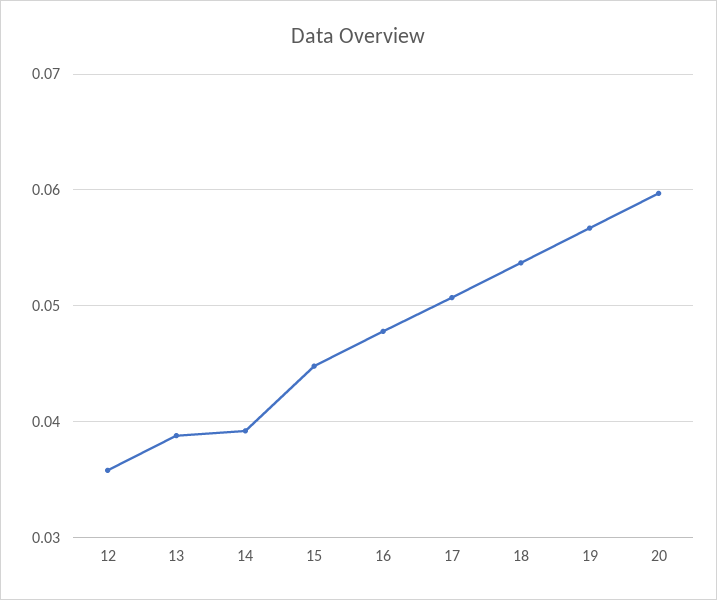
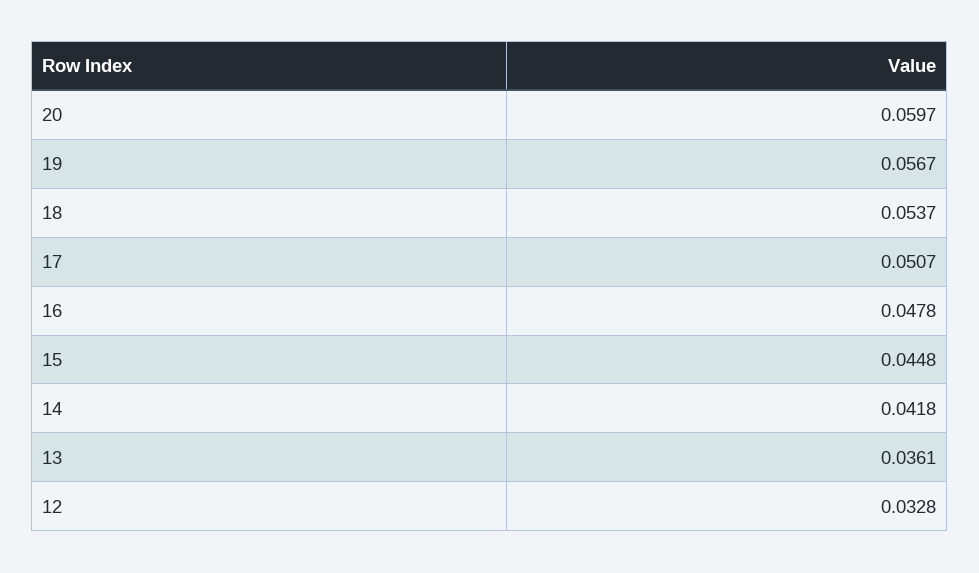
12: 0.036 -> 0.0328
13: 0.039 -> 0.0361
14: 0.039 -> 0.0418

